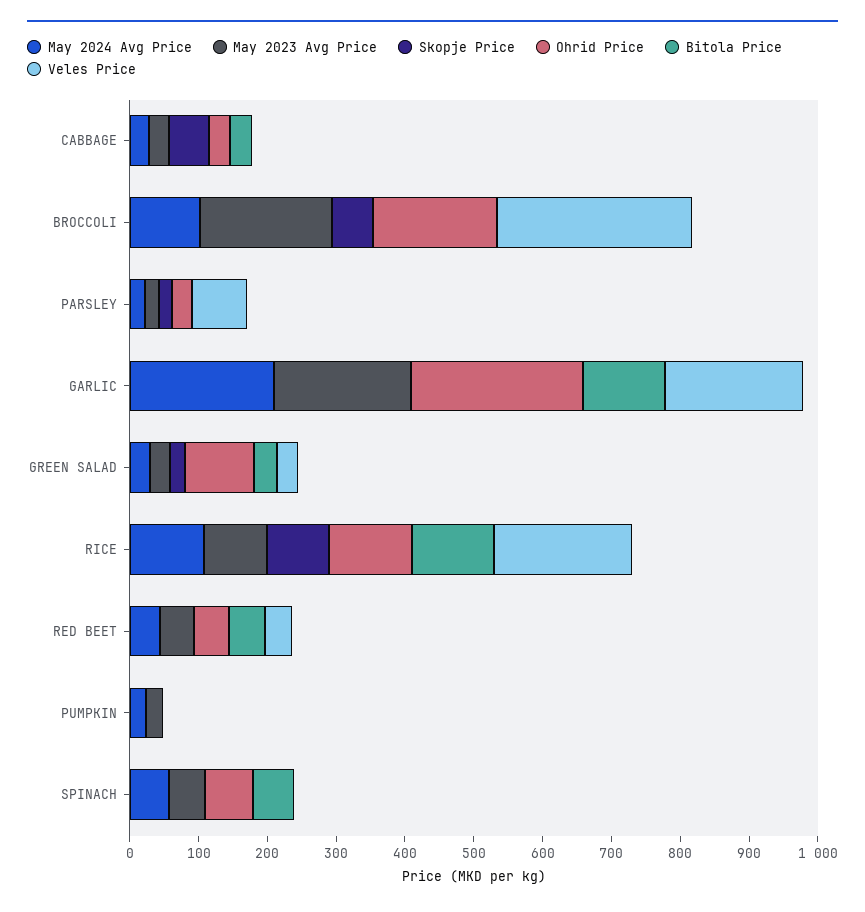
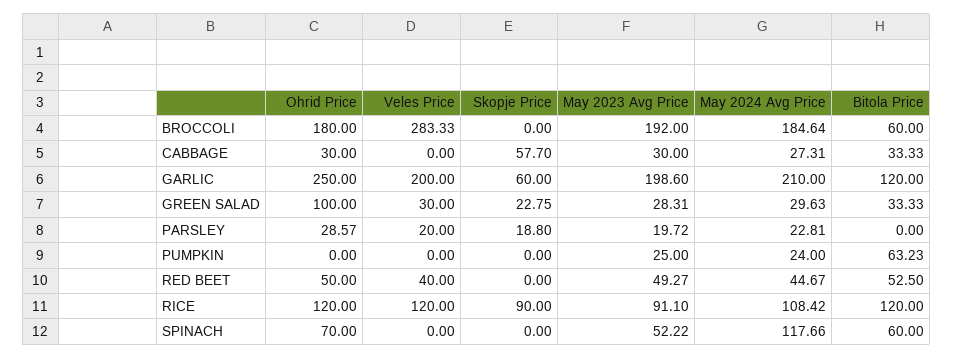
May 2024 Avg Price, BROCCOLI: 100 -> 184.64
Skopje Price, BROCCOLI: 60 -> 0
Bitola Price, BROCCOLI: 0 -> 60
Veles Price, PARSLEY: 80 -> 20
Skopje Price, GARLIC: 0 -> 60
Veles Price, RICE: 200 -> 120
Bitola Price, PUMPKIN: 0 -> 63.23
May 2024 Avg Price, SPINACH: 60 -> 117.66

